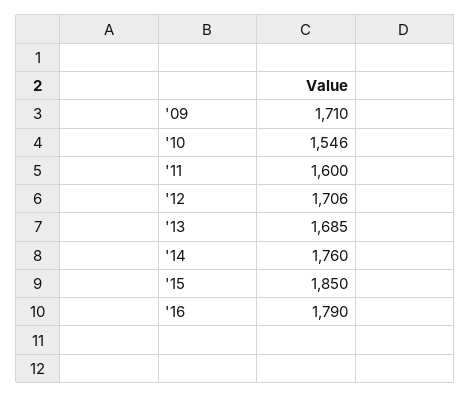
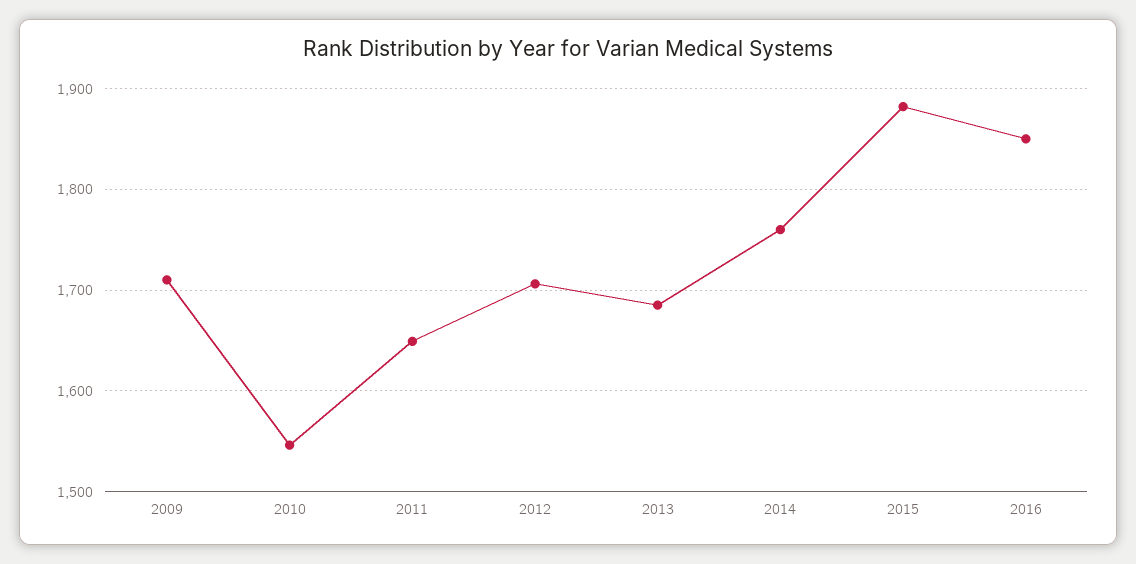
'11: 1600 -> 1650
'15: 1850 -> 1880
'16: 1790 -> 1850

